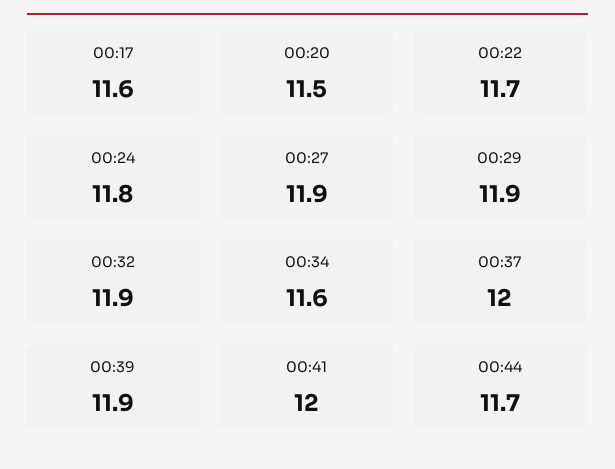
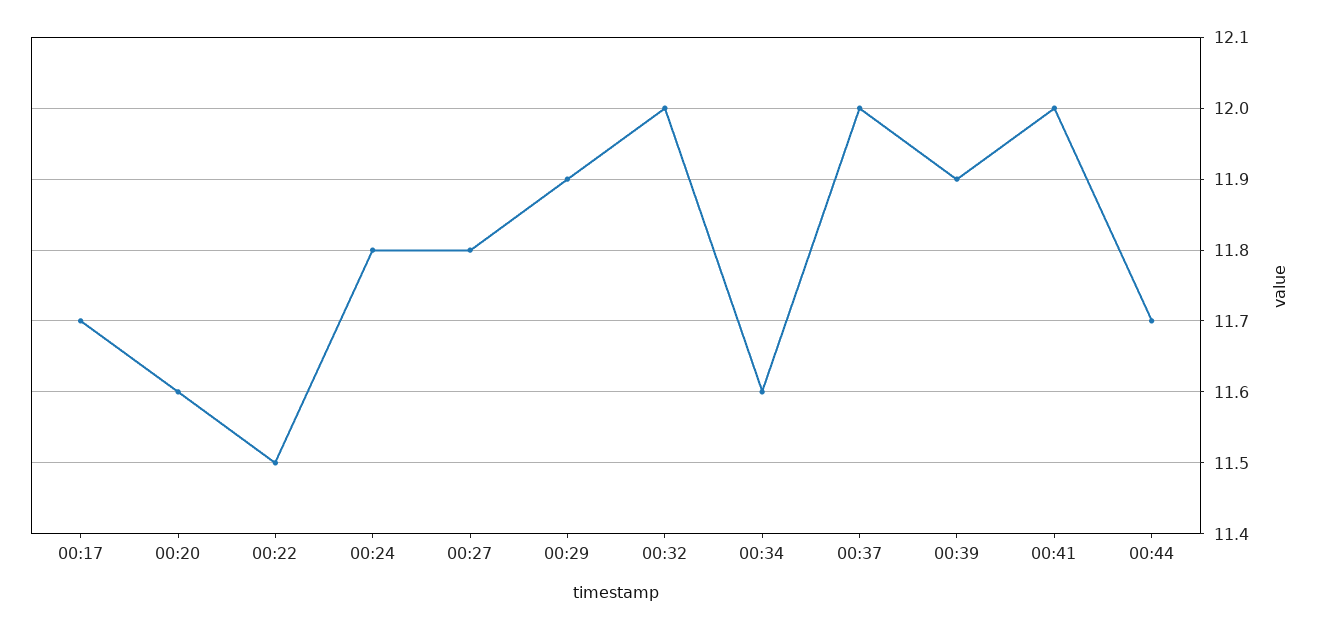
00:17: 11.6 -> 11.7
00:20: 11.5 -> 11.6
00:22: 11.7 -> 11.5
00:27: 11.9 -> 11.8
00:32: 11.9 -> 12

